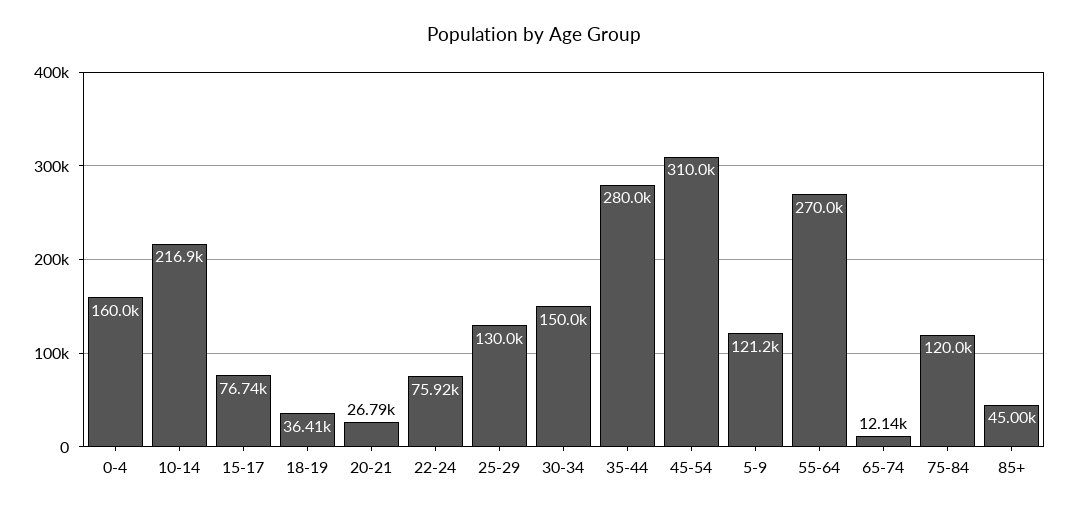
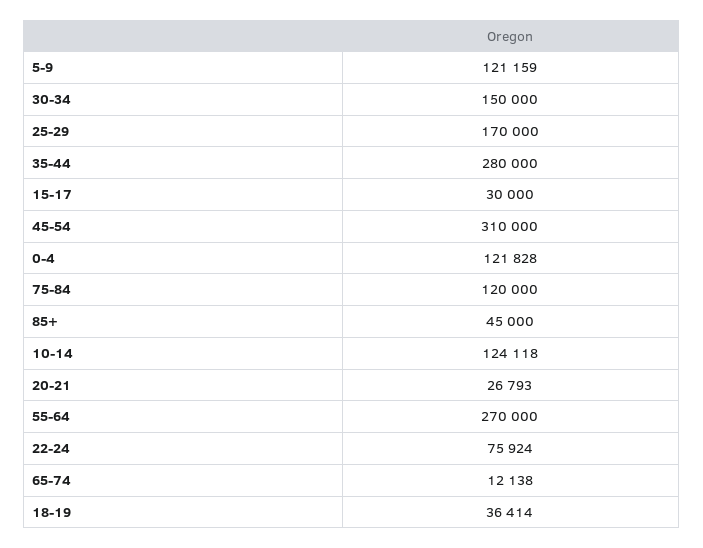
0-4: 160000 -> 121828
10-14: 216900 -> 124118
15-17: 76740 -> 30000
25-29: 130000 -> 170000

